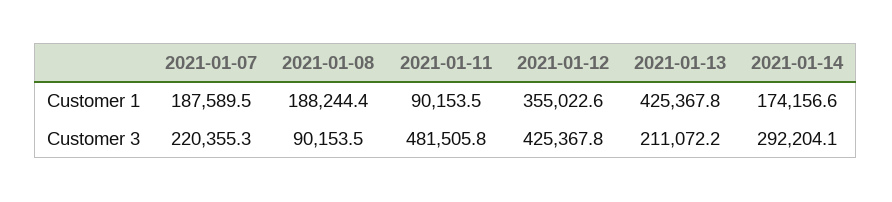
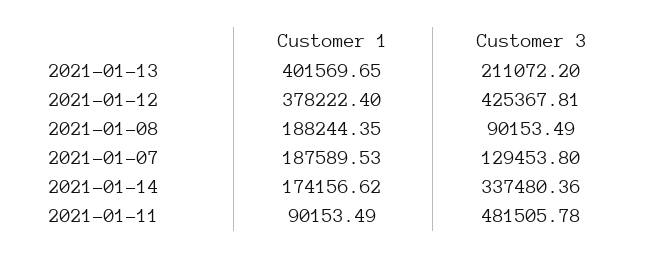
2021-01-12, Customer 1: 355022.6 -> 378222.4
2021-01-13, Customer 1: 425367.8 -> 401569.65
2021-01-07, Customer 3: 220355.3 -> 129453.8
2021-01-14, Customer 3: 292204.1 -> 337480.36

